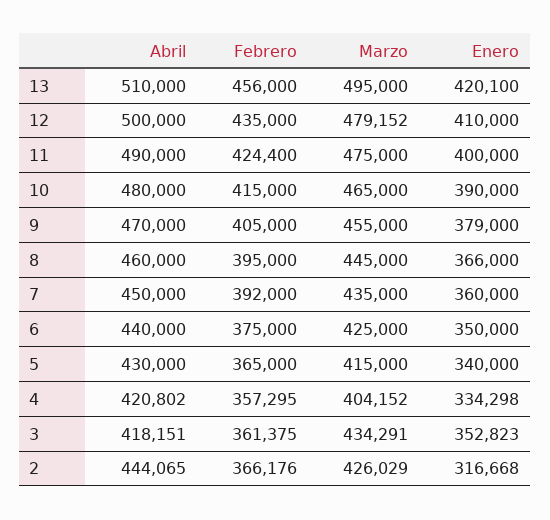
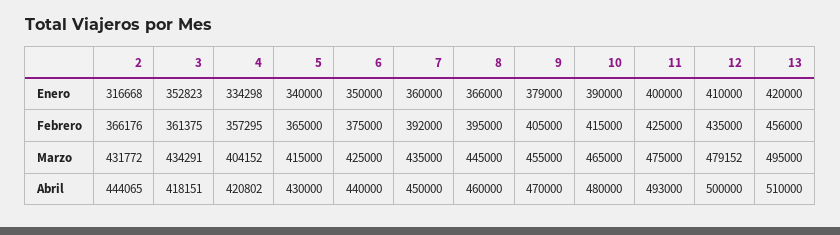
Enero, 13: 420100 -> 420000
Abril, 11: 490000 -> 493000
Febrero, 11: 424400 -> 425000
Marzo, 2: 426029 -> 431772

